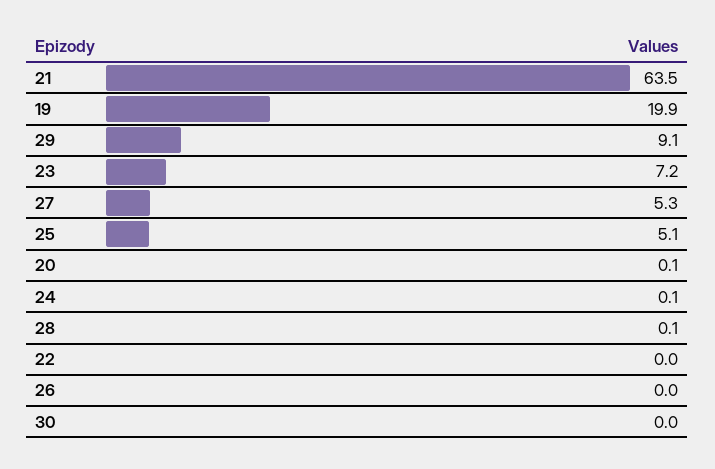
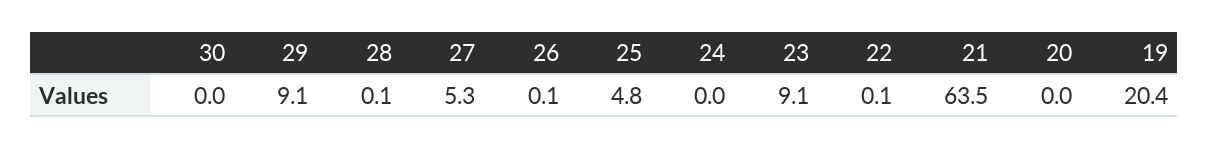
19: 19.9 -> 20.4
23: 7.2 -> 9.1
25: 5.1 -> 4.8
20: 0.1 -> 0
24: 0.1 -> 0
22: 0 -> 0.1
26: 0 -> 0.1

